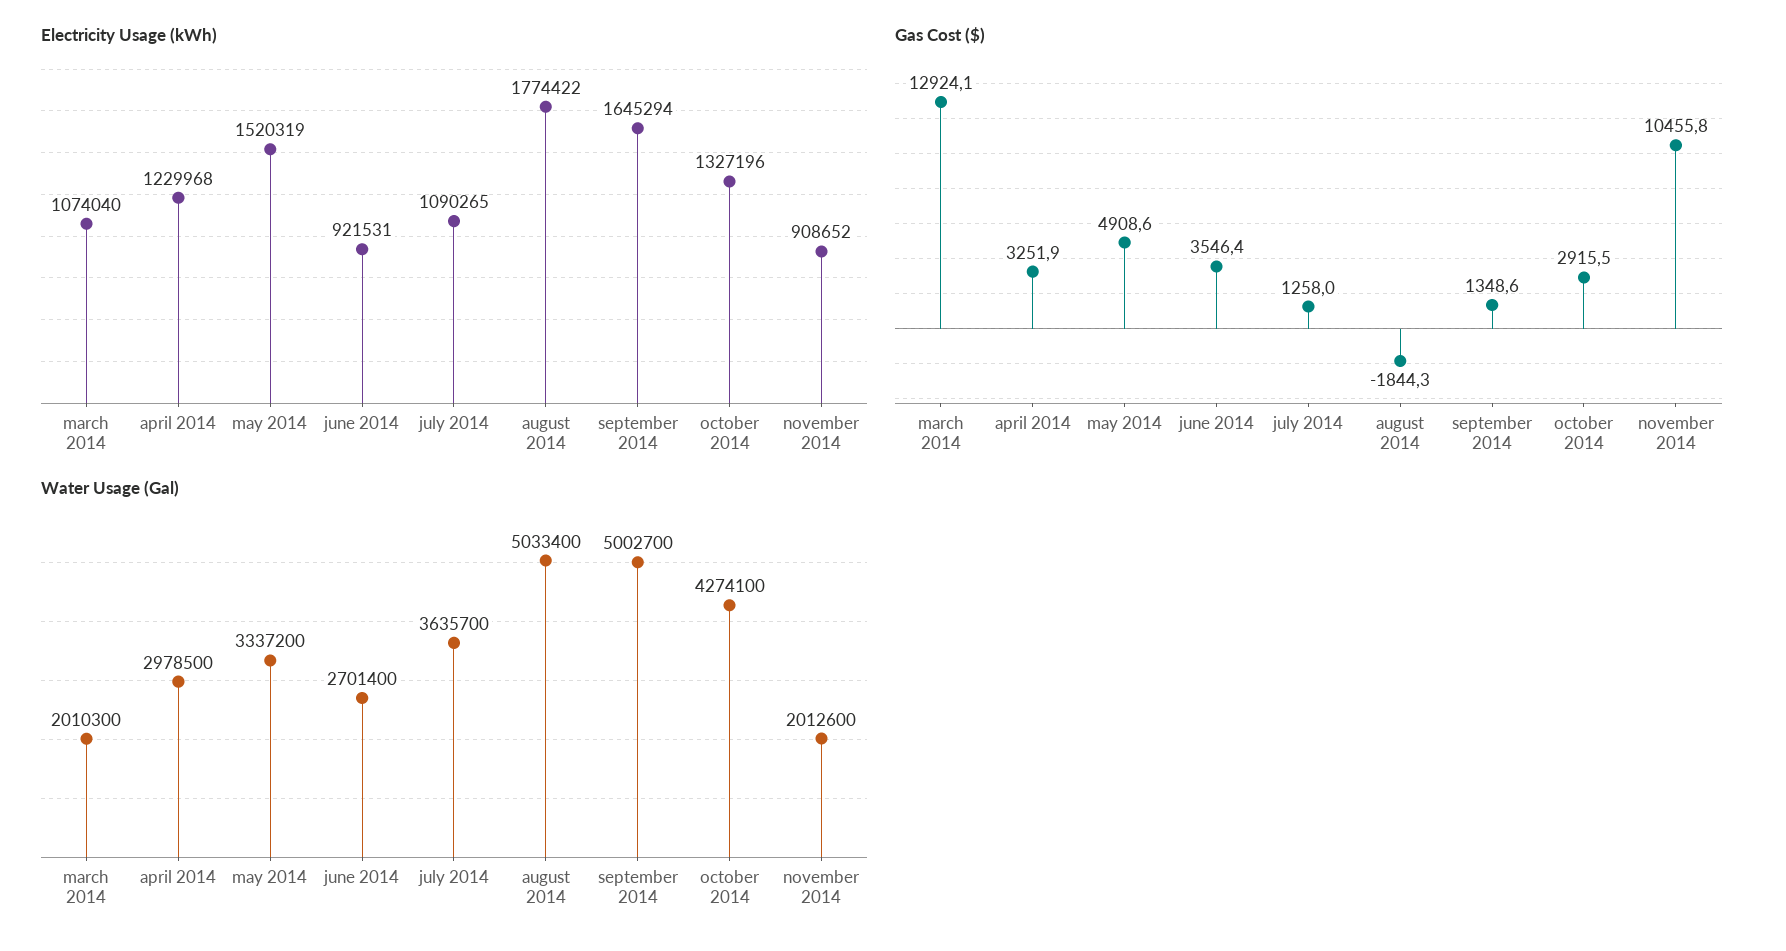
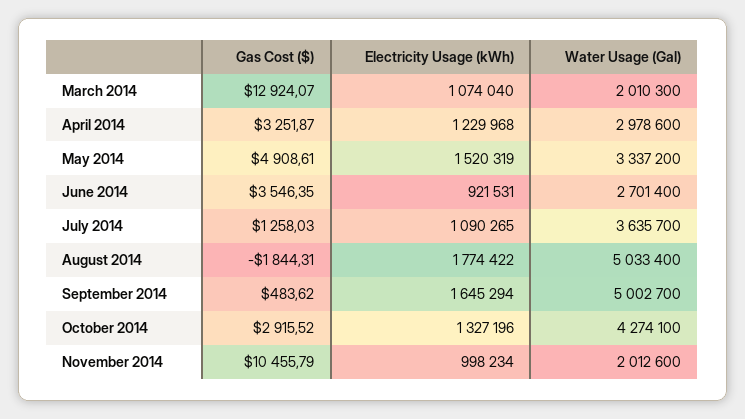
Electricity Usage (kWh), november 2014: 908652 -> 998234
Gas Cost ($), september 2014: 1348.6 -> 483.62
Water Usage (Gal), april 2014: 2978500 -> 2978600

